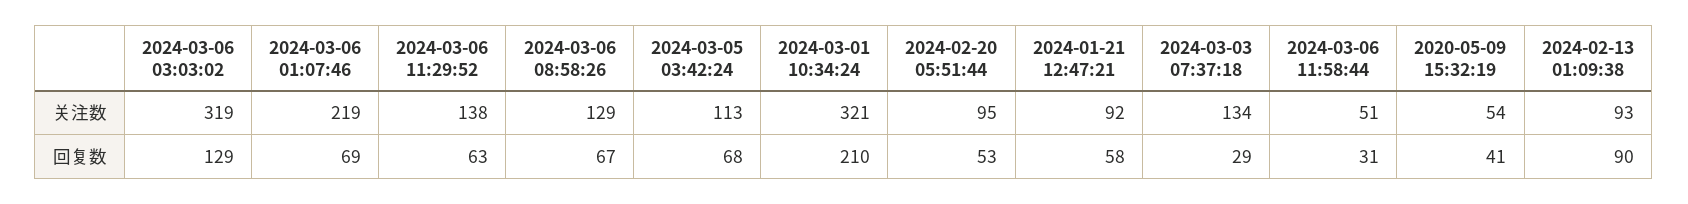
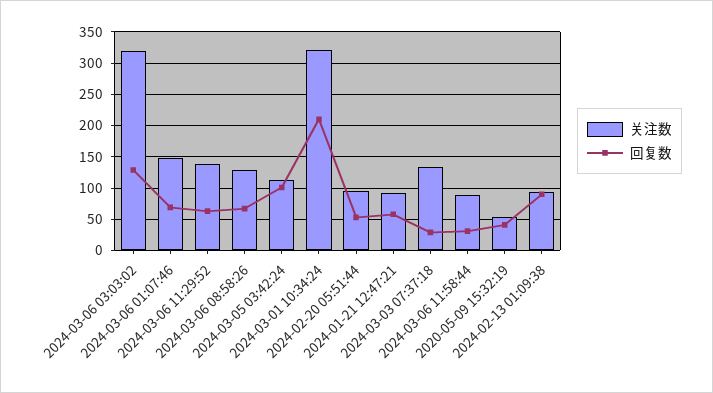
关注数, 2024-03-06 01:07:46: 219 -> 150
关注数, 2024-03-06 11:58:44: 51 -> 90
回复数, 2024-03-05 03:42:24: 68 -> 100

